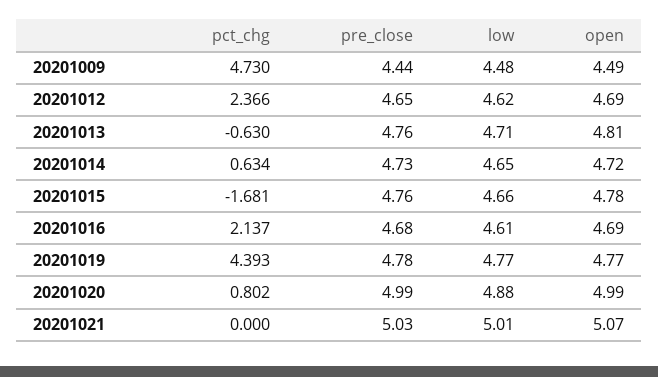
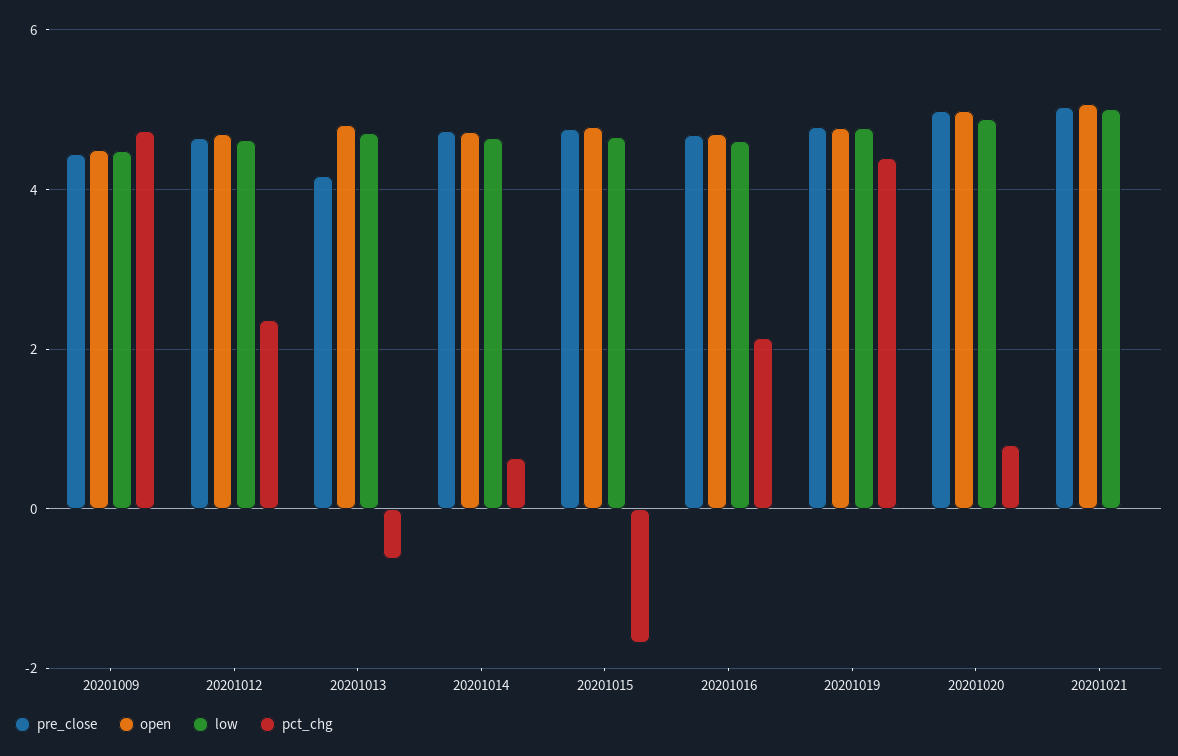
pre_close, 20201013: 4.76 -> 4.2

